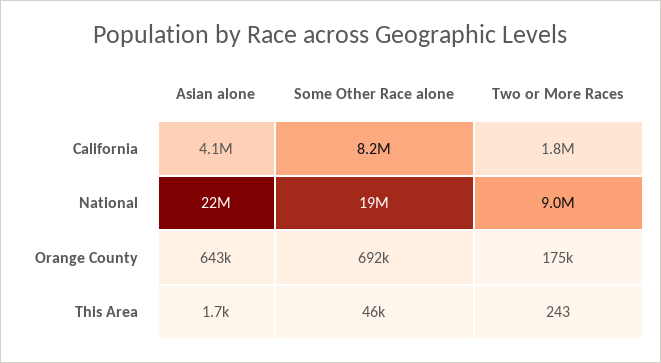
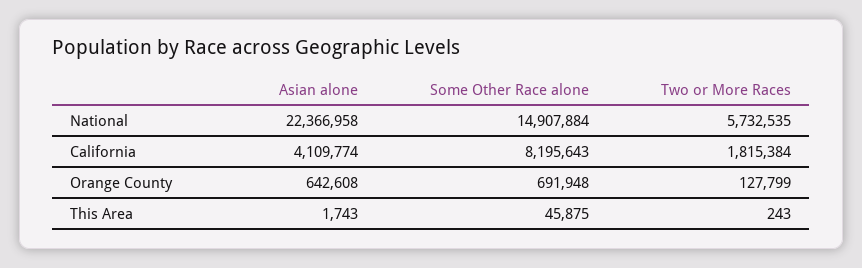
Some Other Race alone, National: 19000000 -> 14907884
Two or More Races, National: 9000000 -> 5732535
Two or More Races, Orange County: 175000 -> 127799

